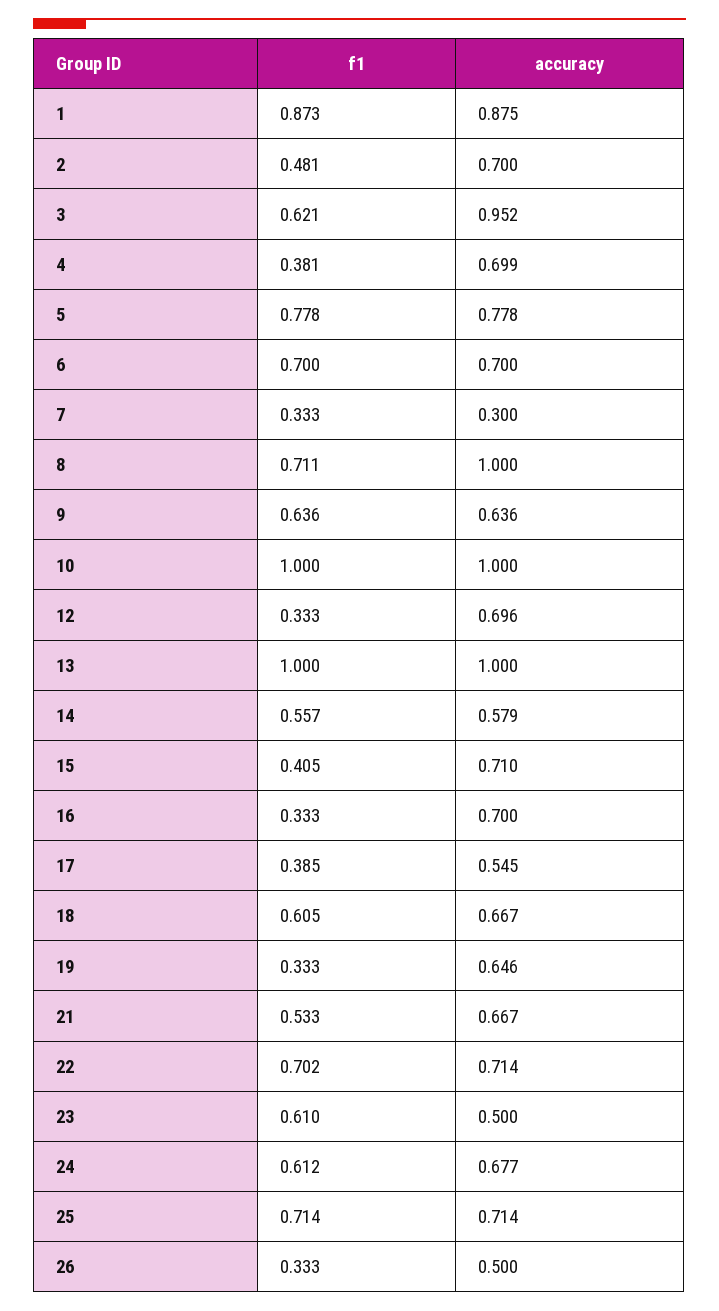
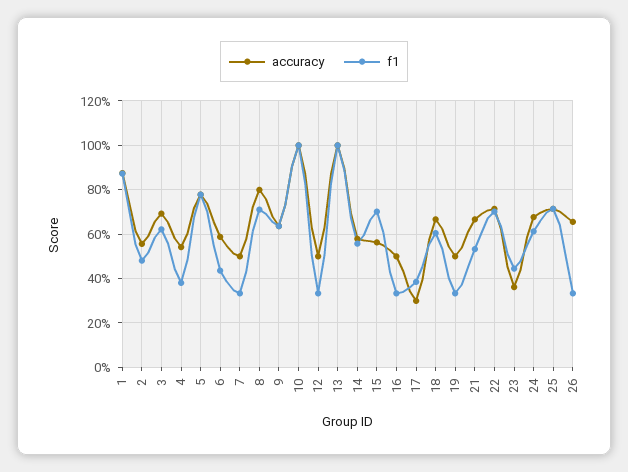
accuracy, 2: 0.7 -> 0.55
accuracy, 3: 0.952 -> 0.7
accuracy, 4: 0.699 -> 0.55
f1, 6: 0.7 -> 0.45
accuracy, 6: 0.7 -> 0.6
accuracy, 7: 0.3 -> 0.5
accuracy, 8: 1 -> 0.8
accuracy, 12: 0.696 -> 0.5
f1, 15: 0.405 -> 0.7
accuracy, 15: 0.71 -> 0.55
accuracy, 16: 0.7 -> 0.5
accuracy, 17: 0.545 -> 0.3
accuracy, 19: 0.646 -> 0.5
f1, 23: 0.61 -> 0.45
accuracy, 23: 0.5 -> 0.35
accuracy, 26: 0.5 -> 0.65

